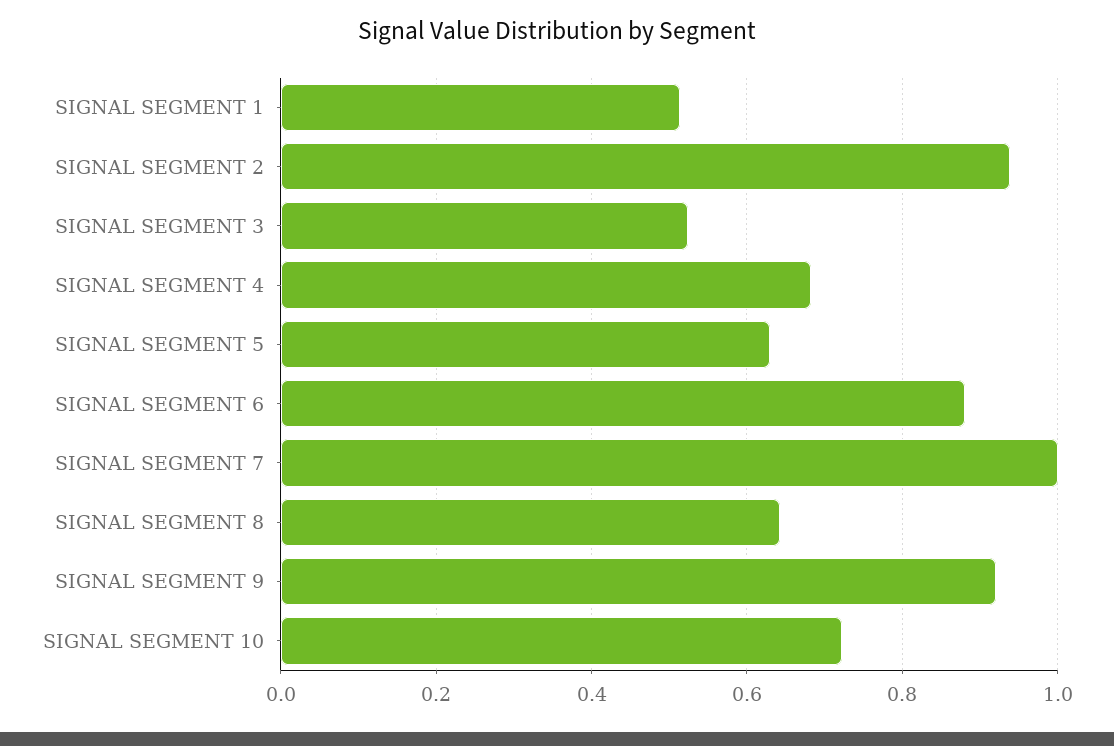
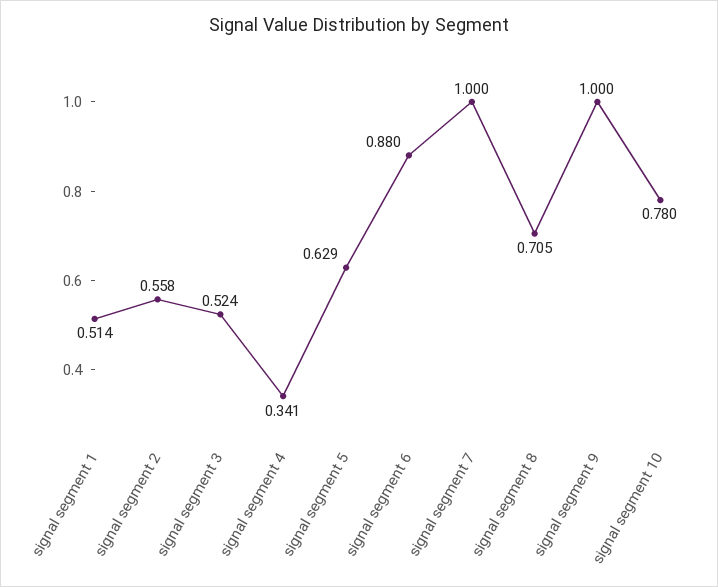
SIGNAL SEGMENT 2: 0.94 -> 0.558
SIGNAL SEGMENT 4: 0.68 -> 0.341
SIGNAL SEGMENT 8: 0.64 -> 0.705
SIGNAL SEGMENT 9: 0.92 -> 1
SIGNAL SEGMENT 10: 0.72 -> 0.78

